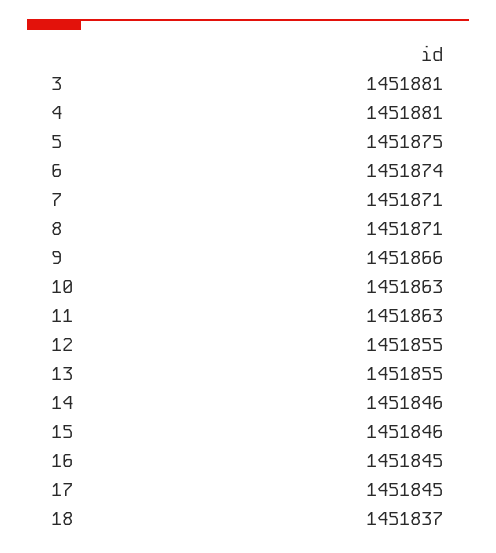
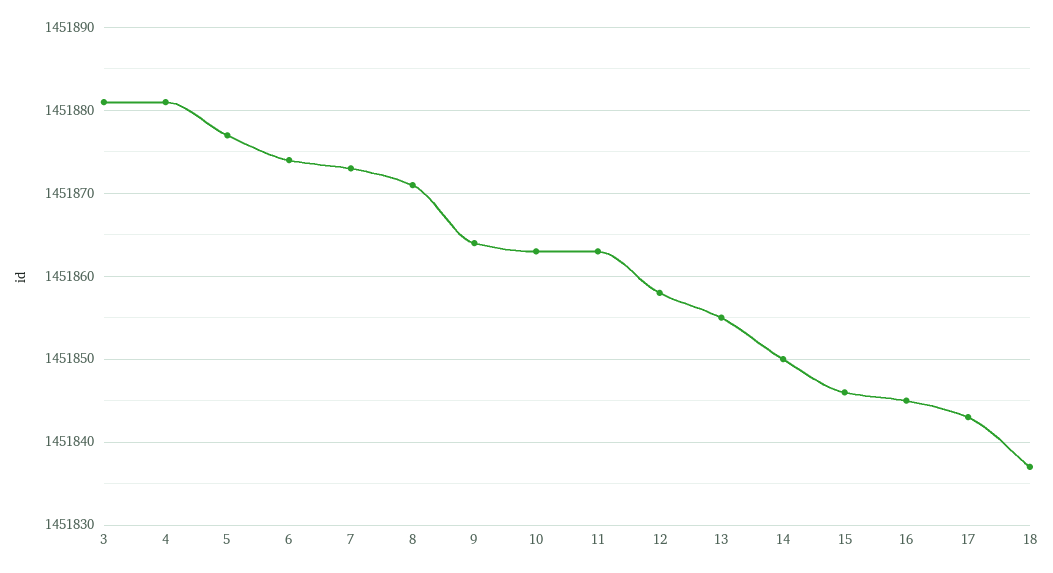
5: 1451875 -> 1451877
7: 1451871 -> 1451873
9: 1451866 -> 1451864
12: 1451855 -> 1451858
14: 1451846 -> 1451850
17: 1451845 -> 1451843

